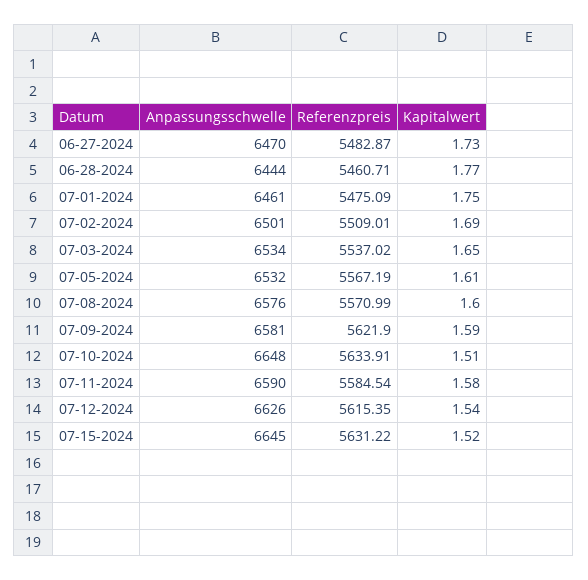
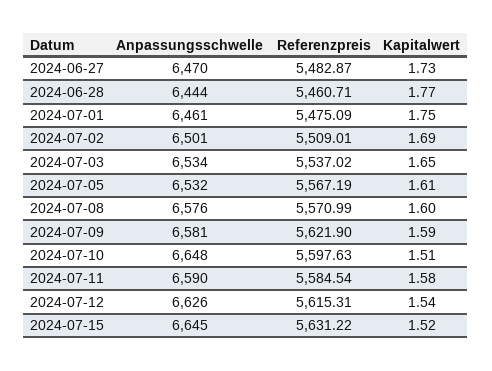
Referenzpreis, 07-10-2024: 5633.91 -> 5597.63
Referenzpreis, 07-12-2024: 5615.35 -> 5615.31

